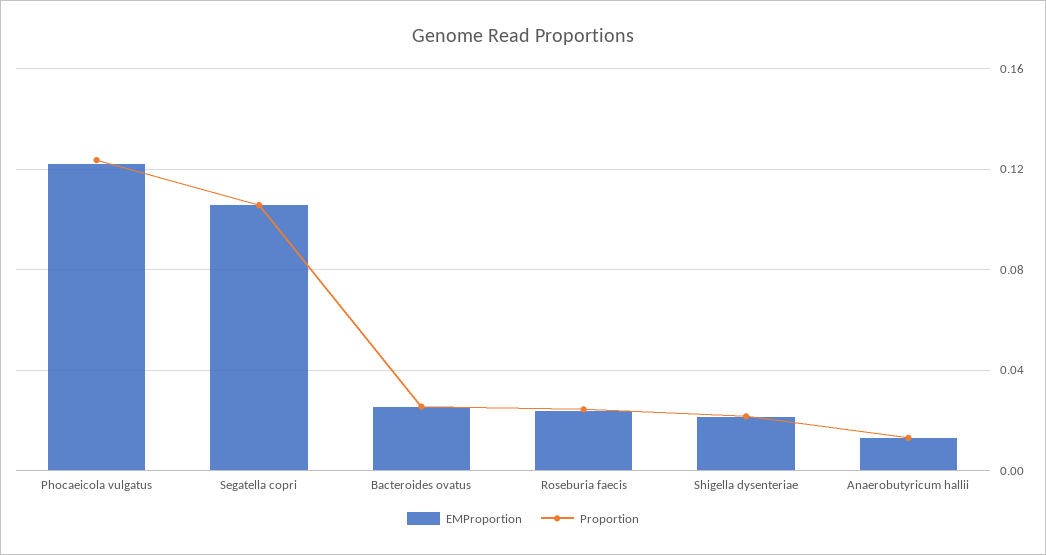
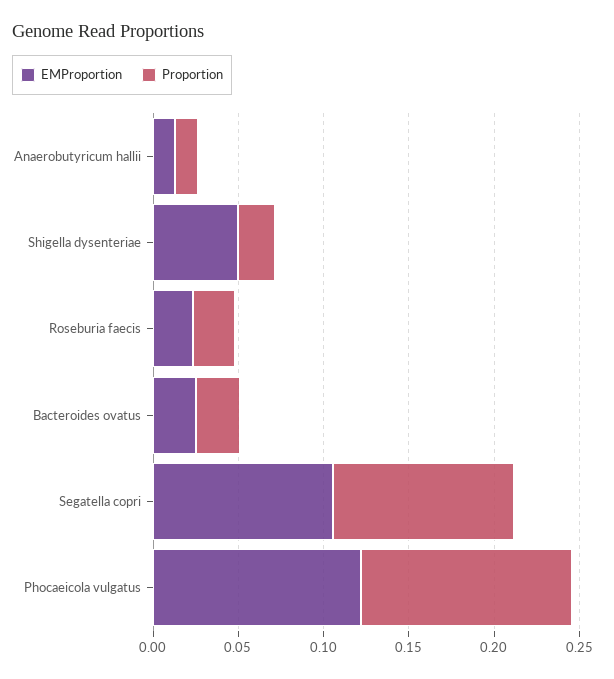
EMProportion, Shigella dysenteriae: 0.02 -> 0.05

